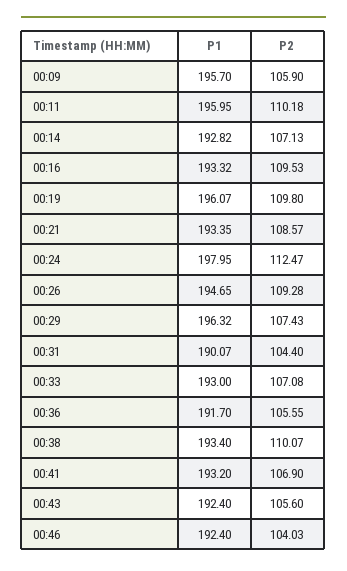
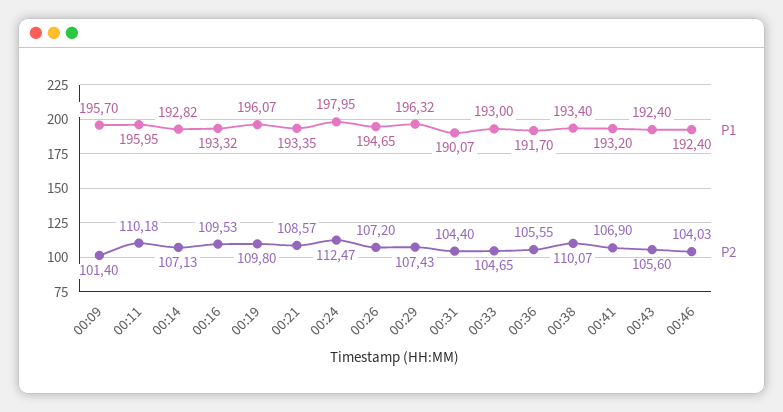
P2, 00:09: 105.9 -> 101.4
P2, 00:26: 109.28 -> 107.2
P2, 00:33: 107.08 -> 104.65

